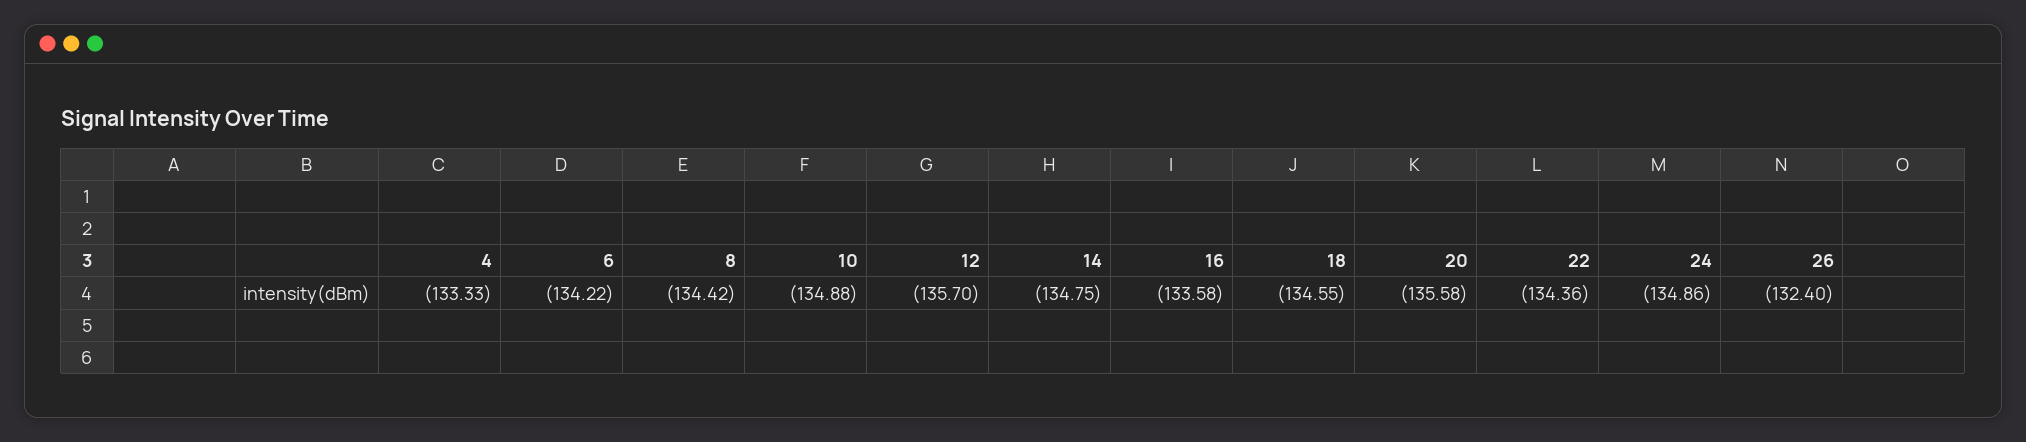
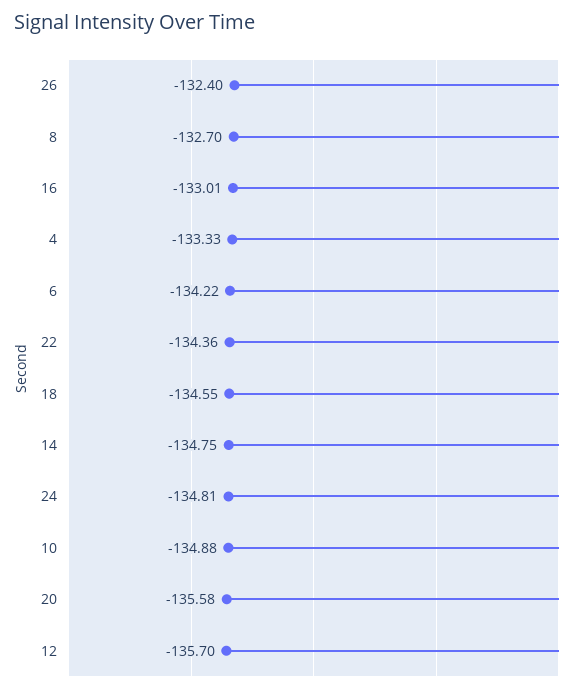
8: -134.42 -> -132.7
16: -133.58 -> -133.01
24: -134.86 -> -134.81

